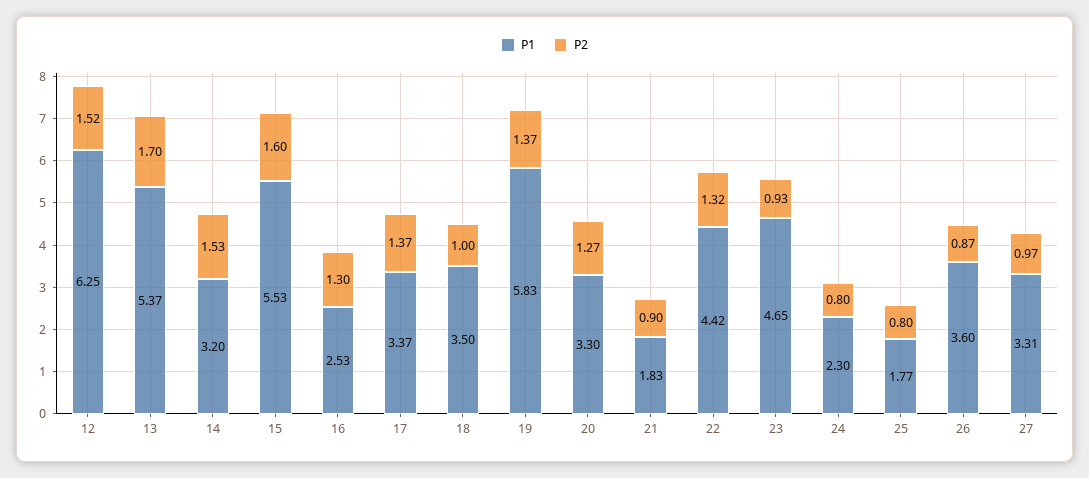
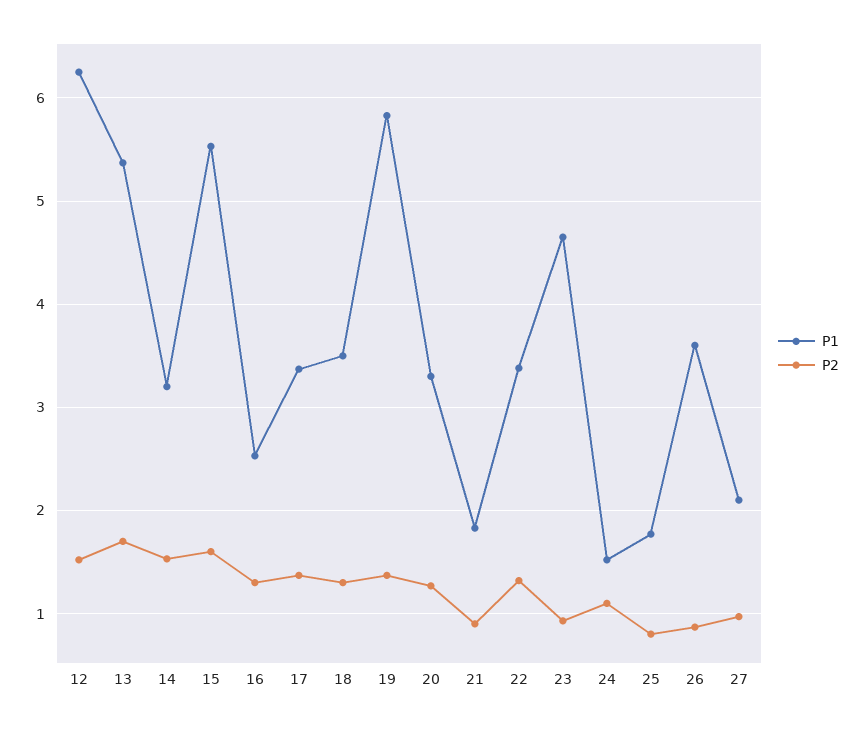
P2, 18: 1 -> 1.3
P1, 22: 4.42 -> 3.4
P1, 24: 2.3 -> 1.5
P2, 24: 0.8 -> 1.1
P1, 27: 3.31 -> 2.1

